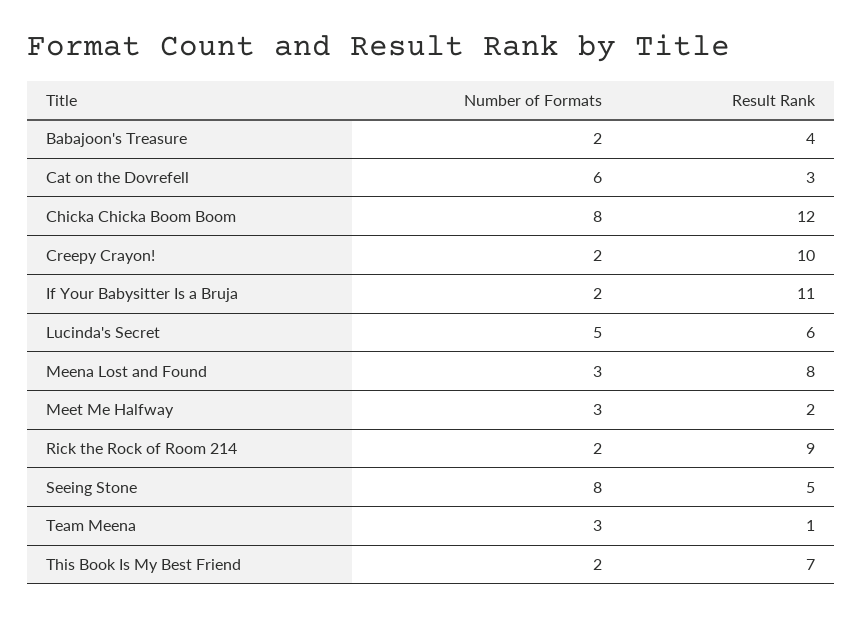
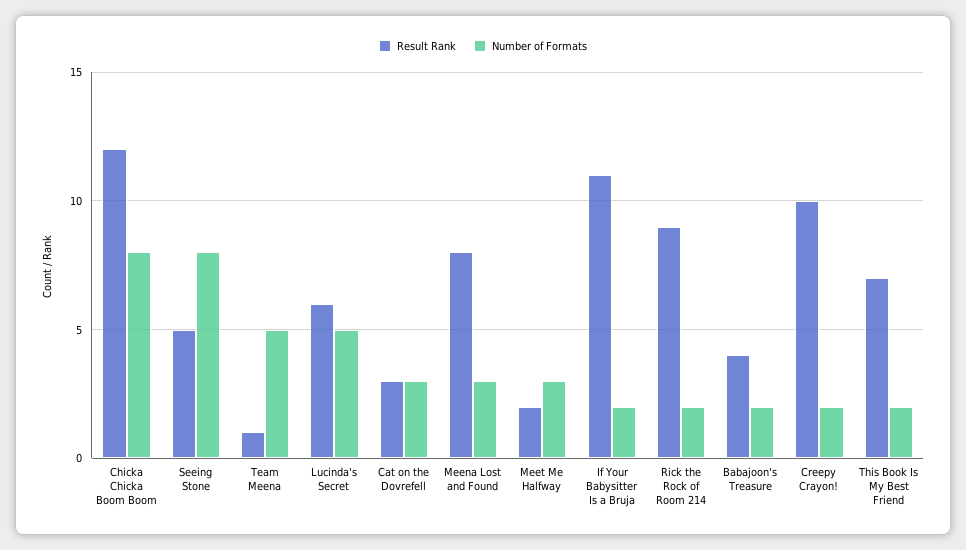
Number of Formats, Cat on the Dovrefell: 6 -> 3
Number of Formats, Team Meena: 3 -> 5

